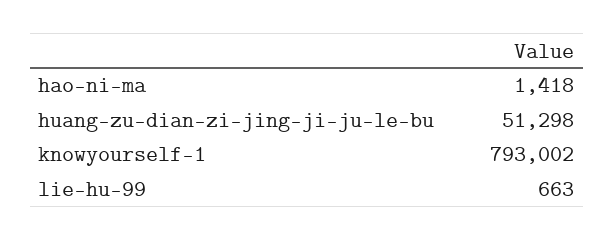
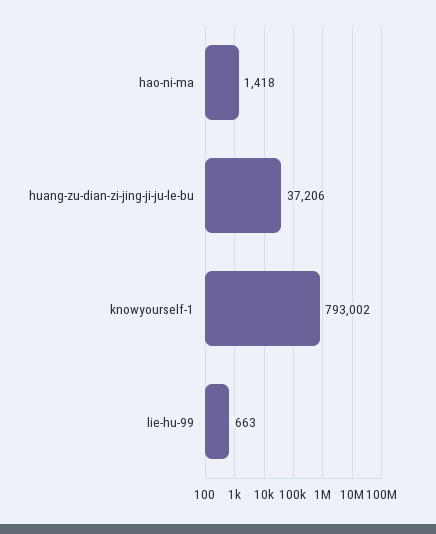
huang-zu-dian-zi-jing-ji-ju-le-bu: 51298 -> 37206

